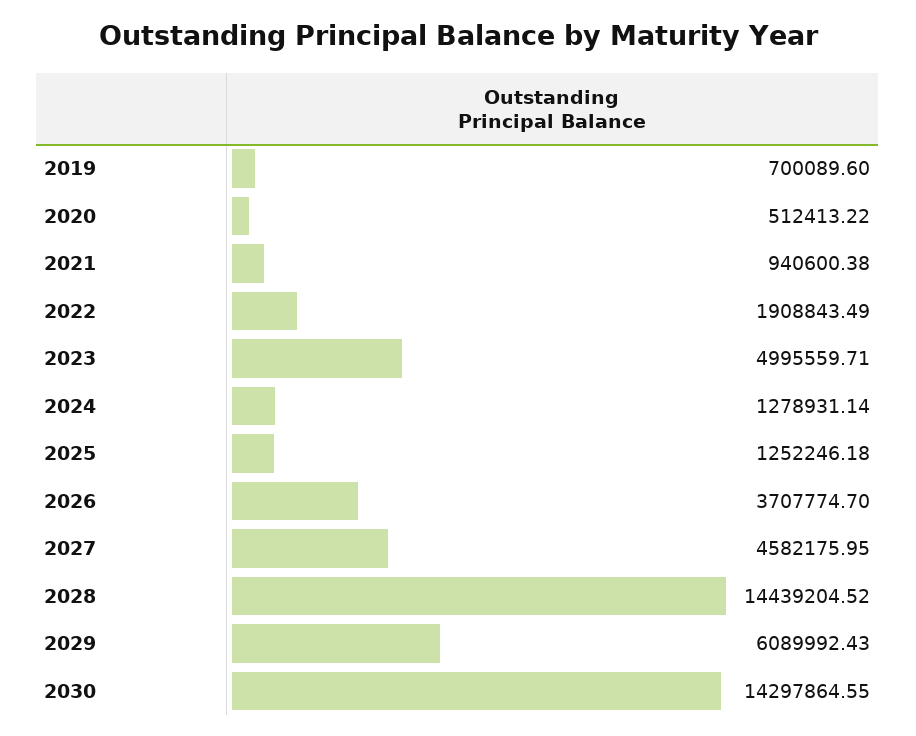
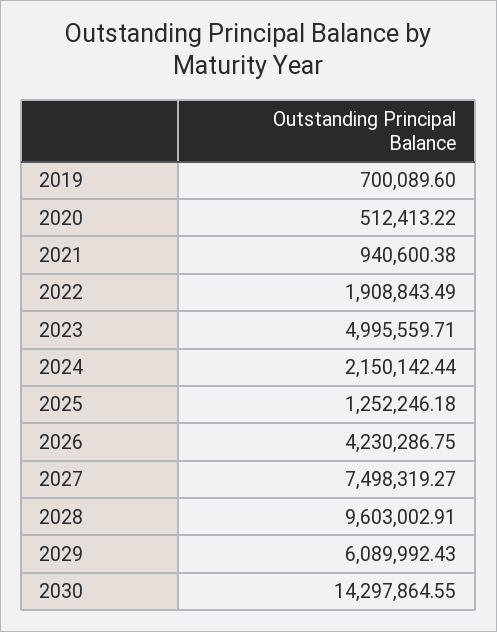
2024: 1278931.14 -> 2150142.44
2026: 3707774.7 -> 4230286.75
2027: 4582175.95 -> 7498319.27
2028: 14439204.52 -> 9603002.91

